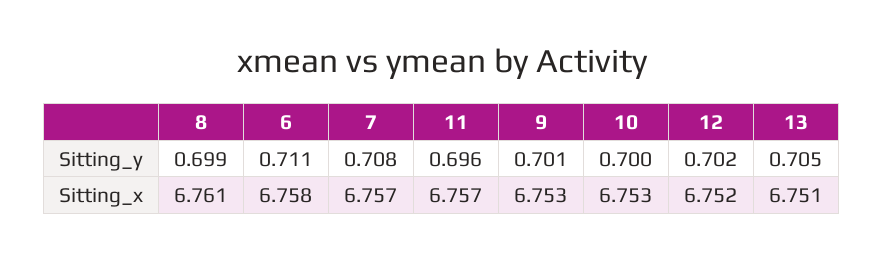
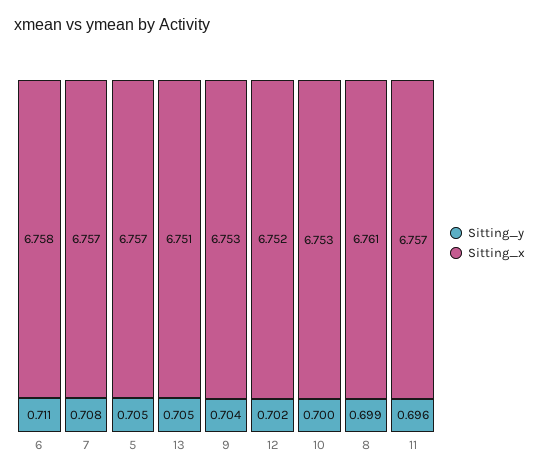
Sitting_y, 9: 0.701 -> 0.704
Sitting_y, 5: none -> 0.705
Sitting_x, 5: none -> 6.757

